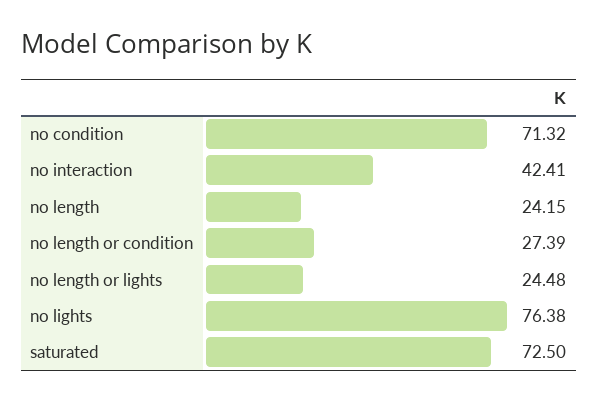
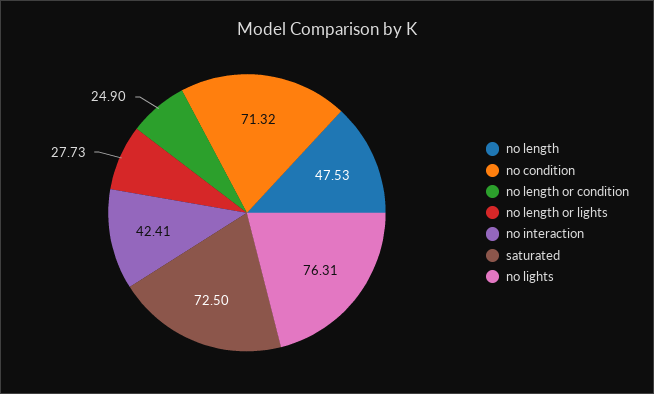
no length: 24.15 -> 47.53
no length or condition: 27.39 -> 24.9
no length or lights: 24.48 -> 27.73
no lights: 76.38 -> 76.31

